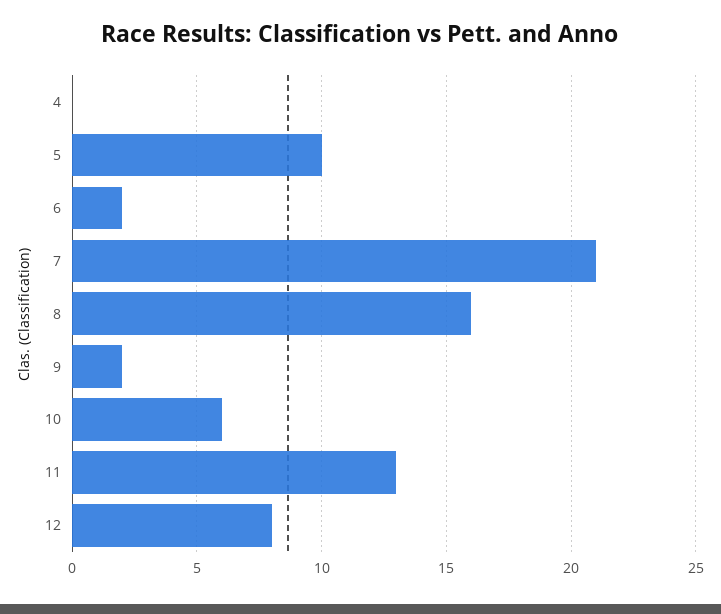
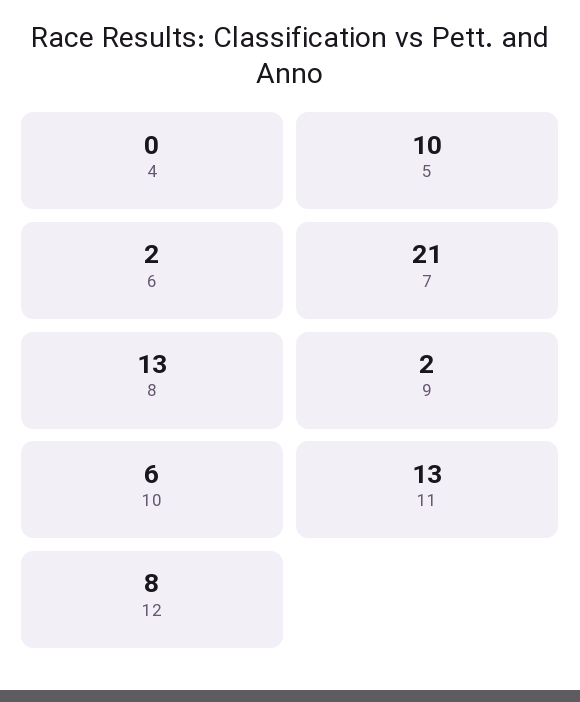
8: 16 -> 13

